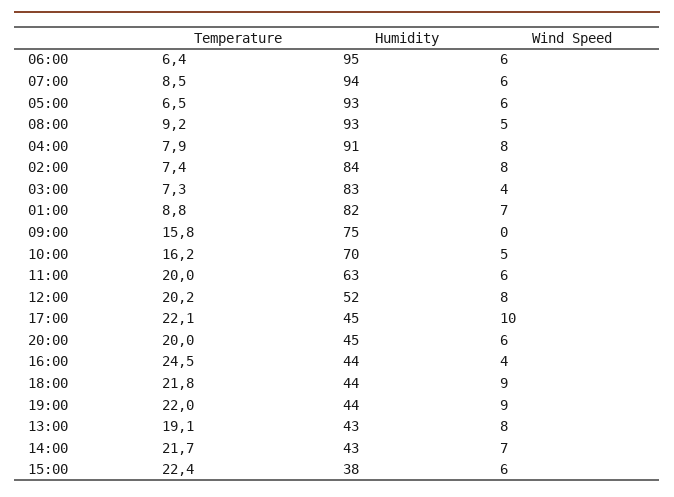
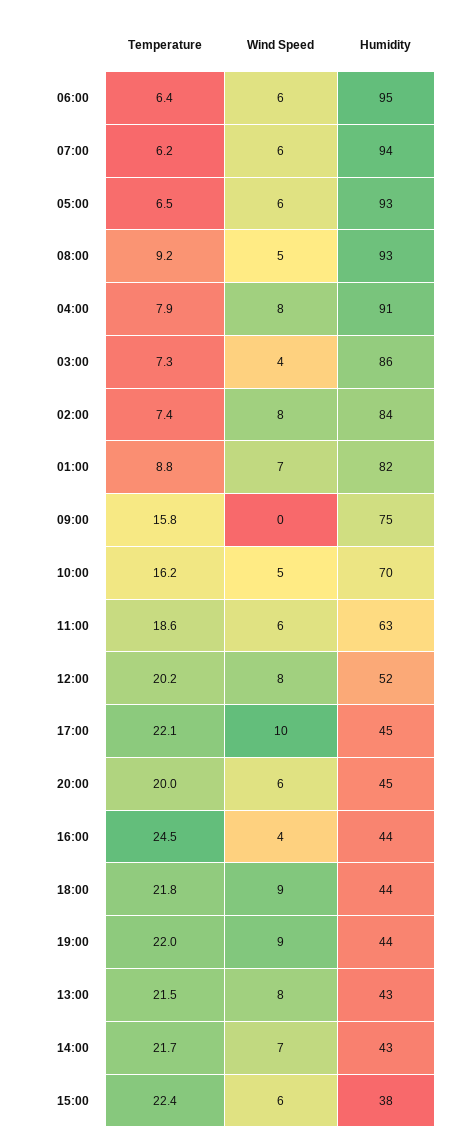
Temperature, 07:00: 8.5 -> 6.2
Humidity, 03:00: 83 -> 86
Temperature, 11:00: 20 -> 18.6
Temperature, 13:00: 19.1 -> 21.5

